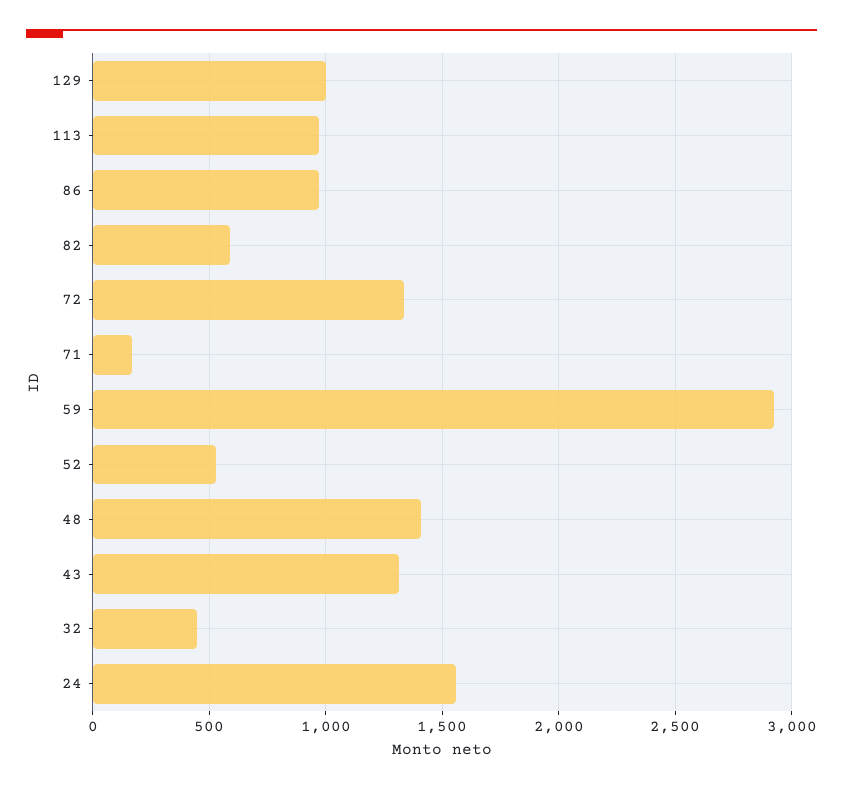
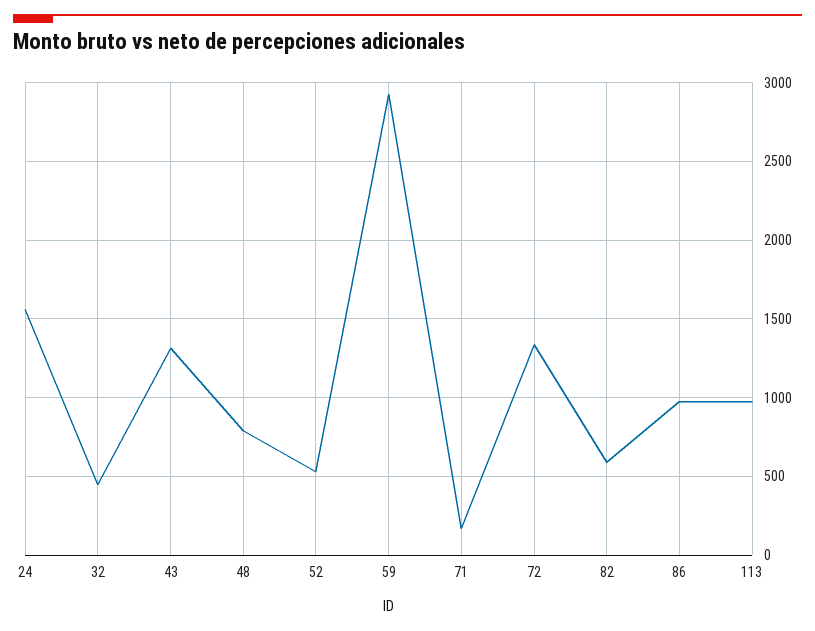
129: 1000 -> none
48: 1400 -> 800

